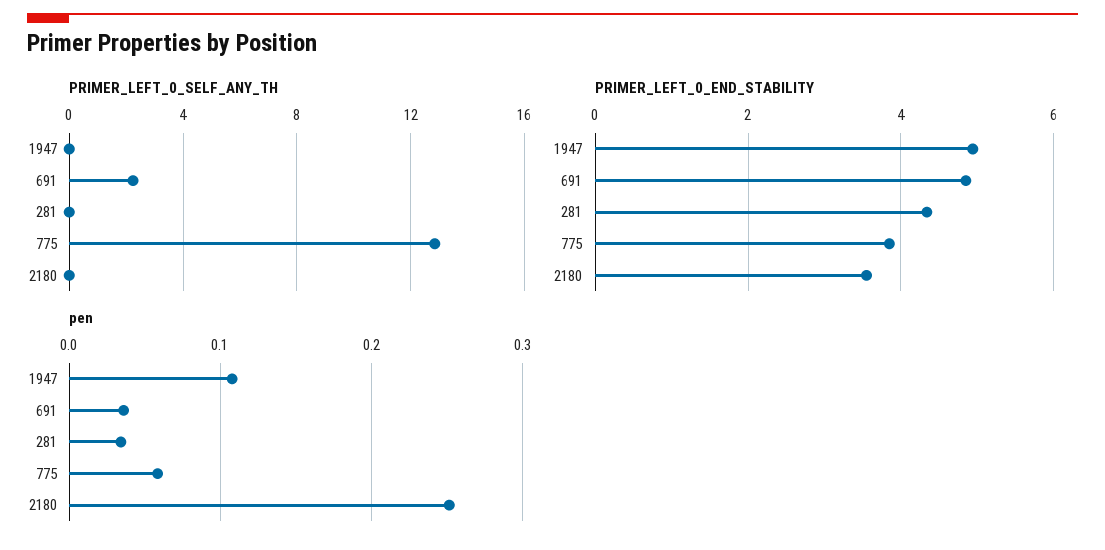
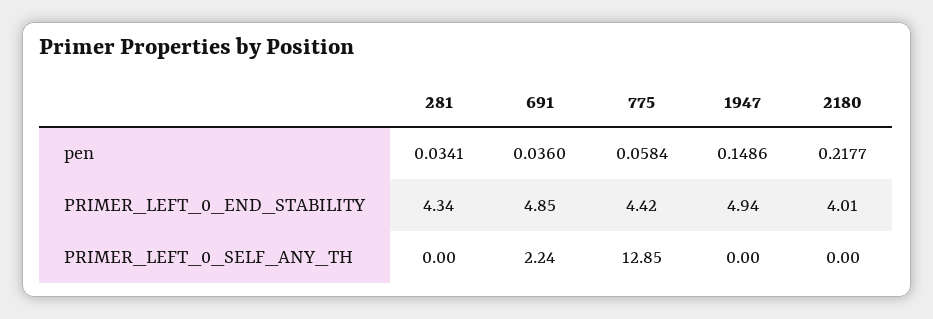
PRIMER_LEFT_0_END_STABILITY, 775: 3.8 -> 4.42
PRIMER_LEFT_0_END_STABILITY, 2180: 3.6 -> 4.01
pen, 1947: 0.11 -> 0.1486
pen, 2180: 0.25 -> 0.2177

